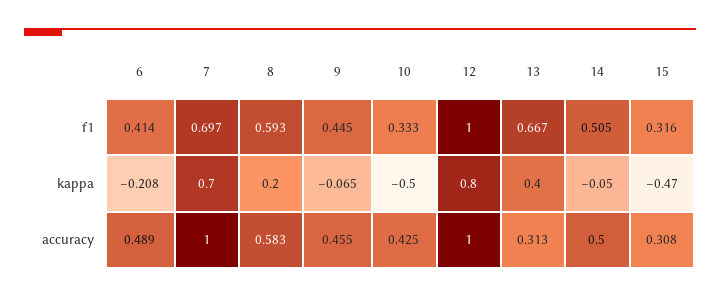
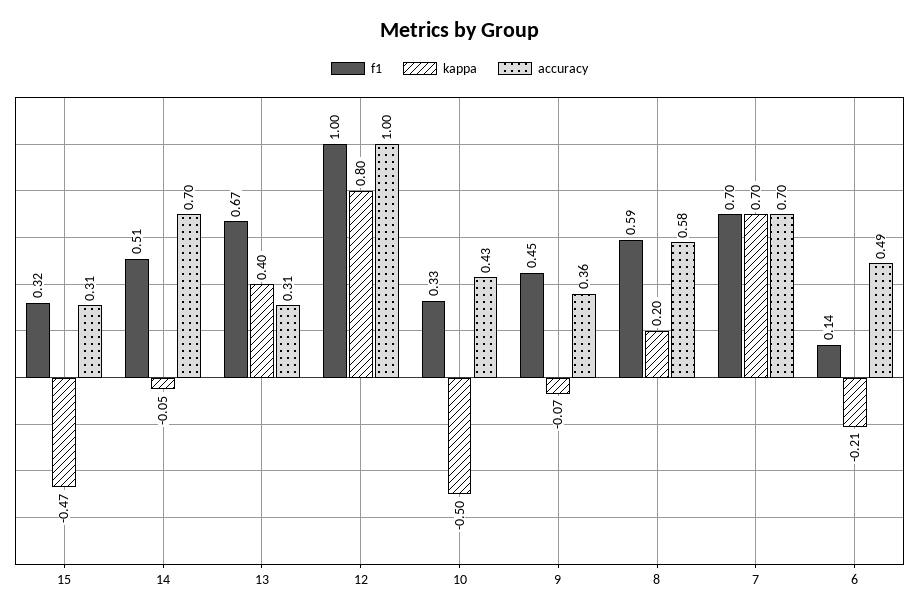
f1, 6: 0.414 -> 0.14
accuracy, 7: 1 -> 0.7
accuracy, 9: 0.455 -> 0.36
accuracy, 14: 0.5 -> 0.7

